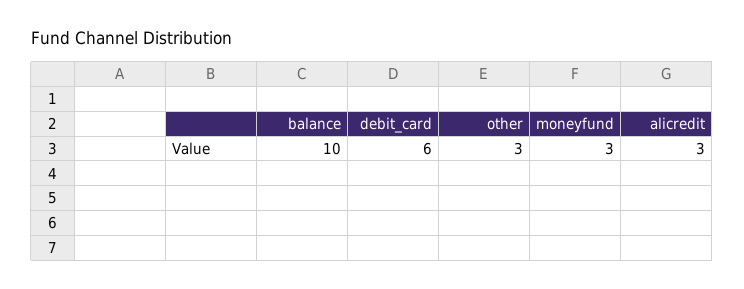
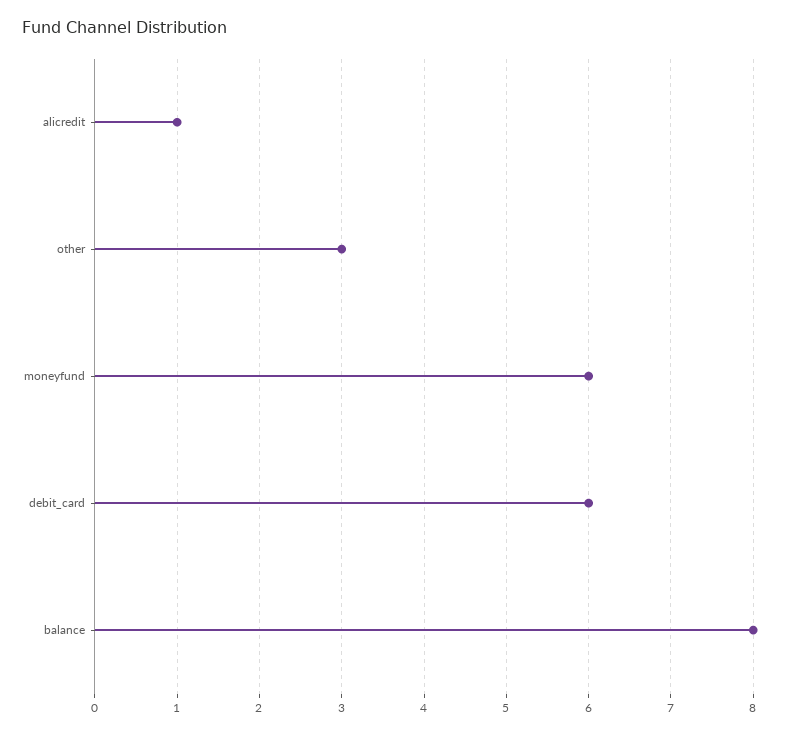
balance: 10 -> 8
moneyfund: 3 -> 6
alicredit: 3 -> 1

